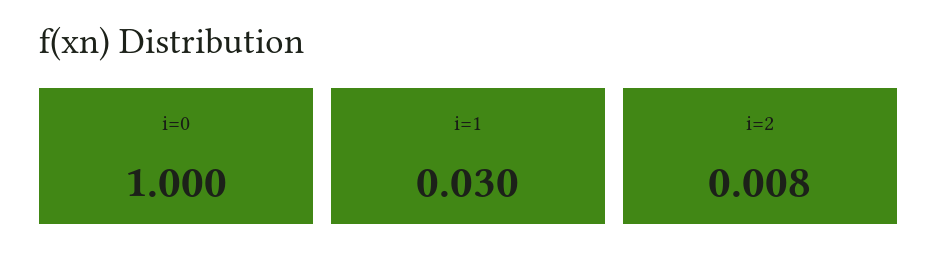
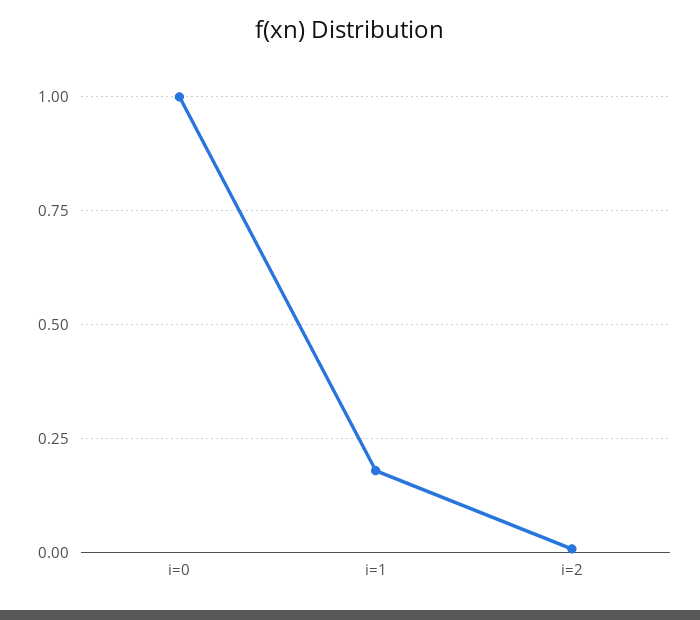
i=1: 0.03 -> 0.175

